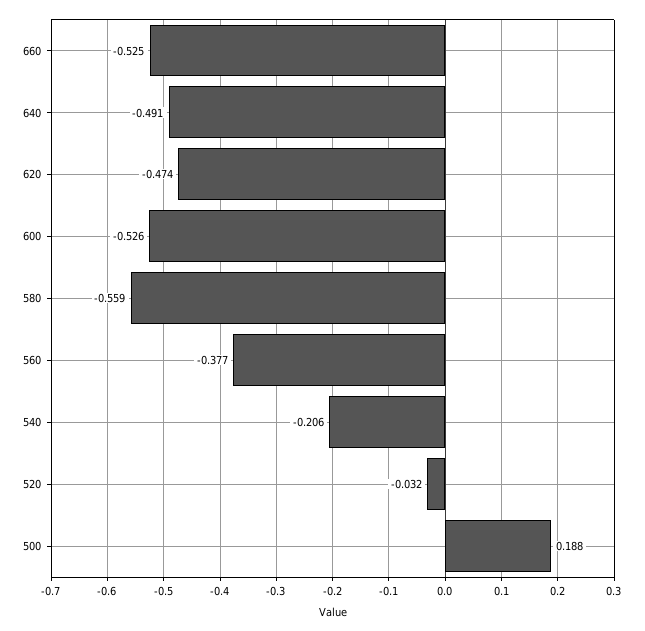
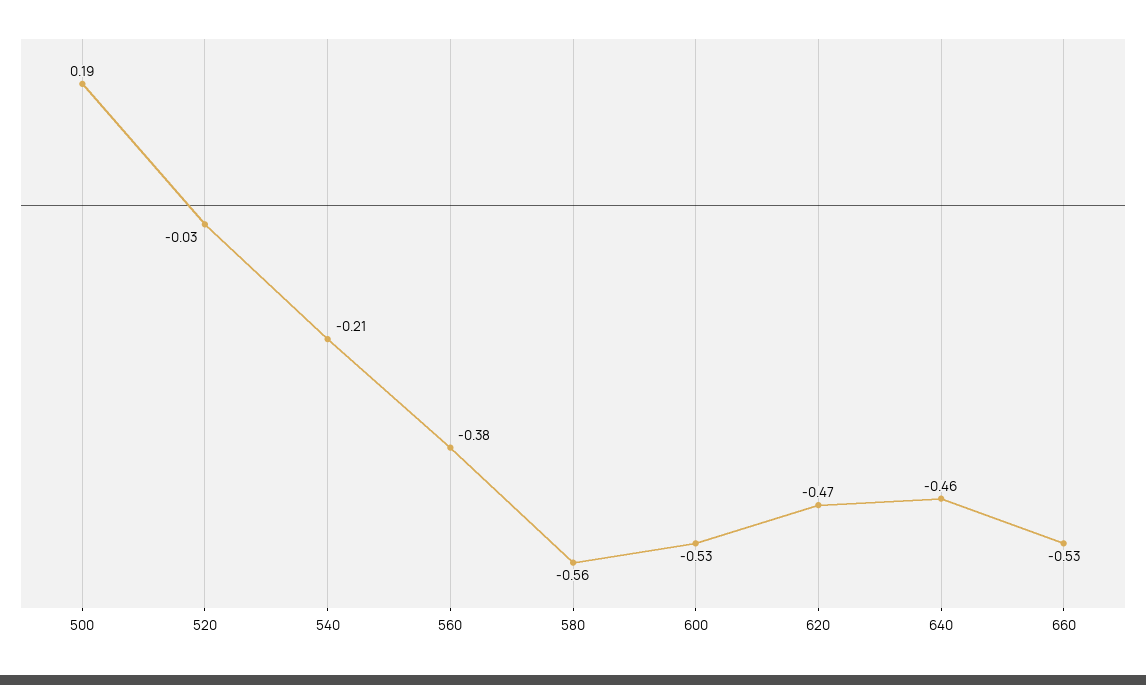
640: -0.491 -> -0.46

